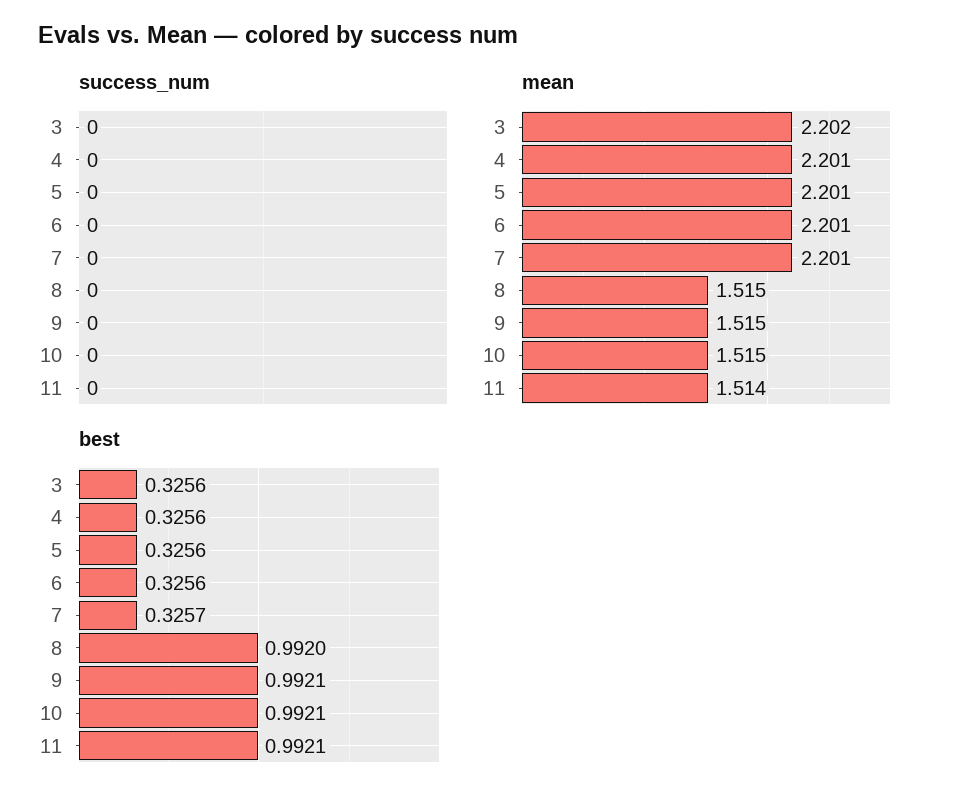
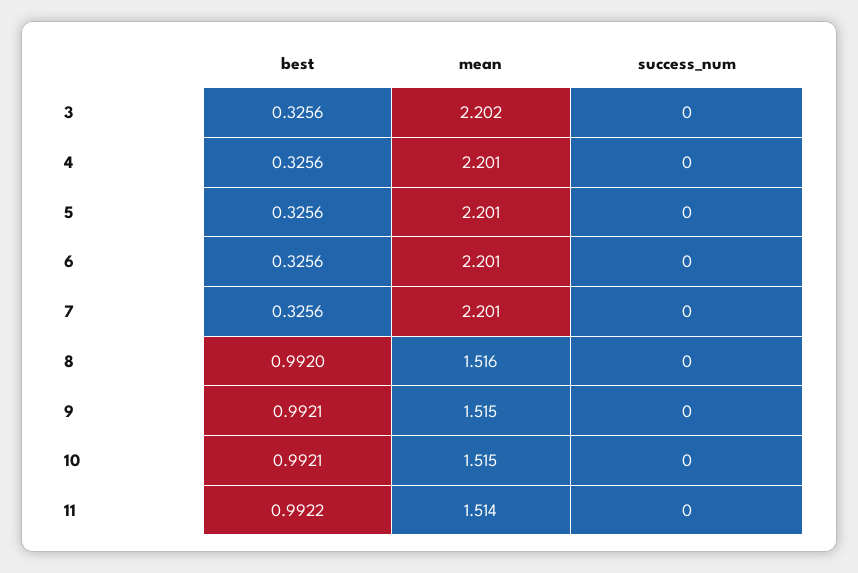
mean, 8: 1.515 -> 1.516
best, 7: 0.3257 -> 0.3256
best, 11: 0.9921 -> 0.9922

